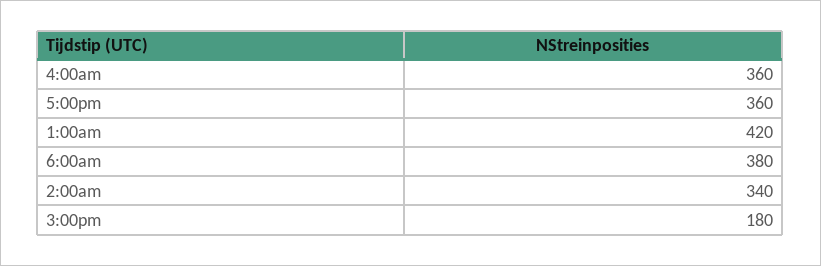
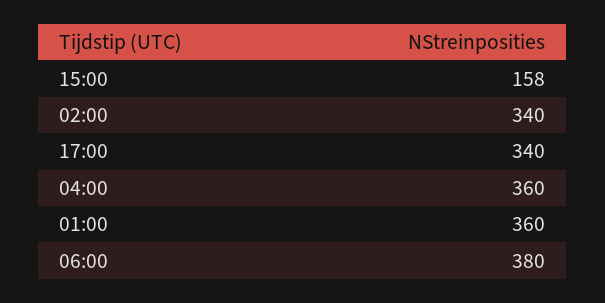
5:00pm: 360 -> 340
1:00am: 420 -> 360
3:00pm: 180 -> 158

